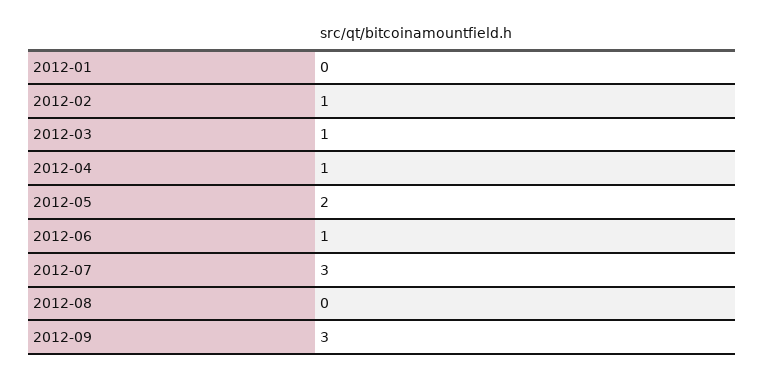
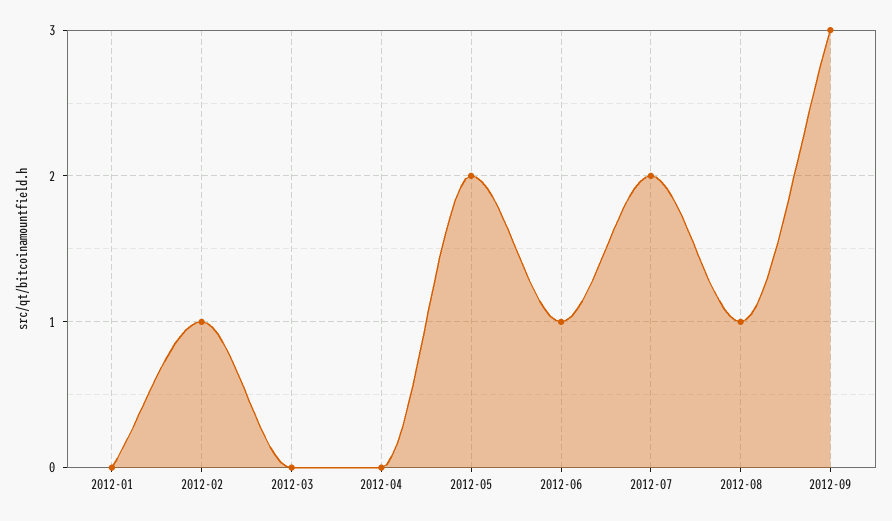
2012-03: 1 -> 0
2012-04: 1 -> 0
2012-07: 3 -> 2
2012-08: 0 -> 1

